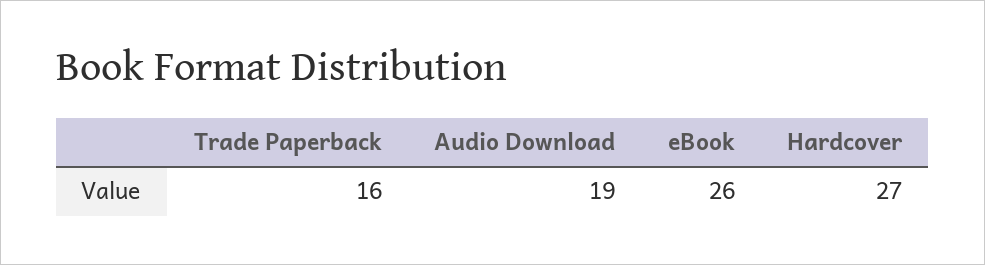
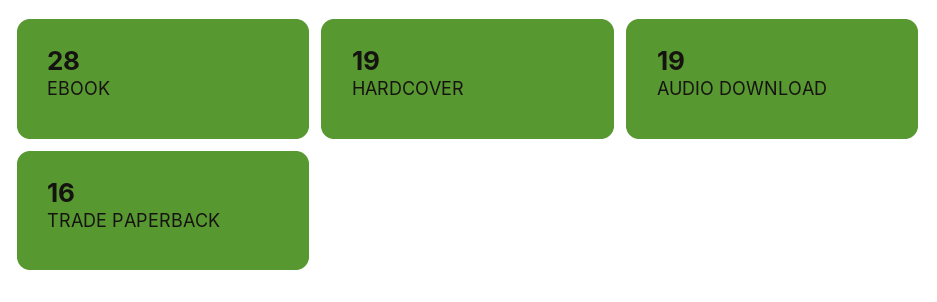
eBook: 26 -> 28
Hardcover: 27 -> 19

